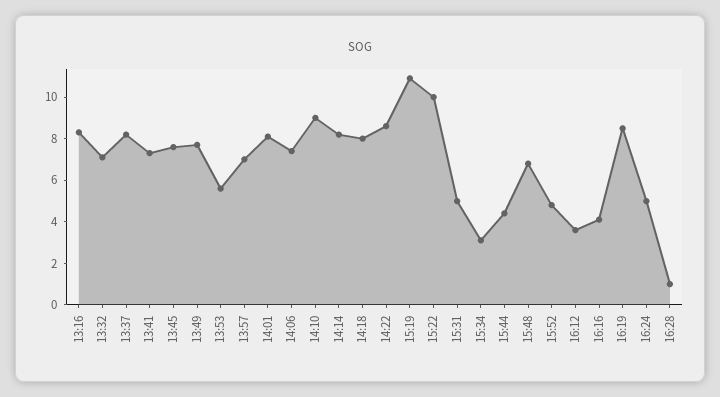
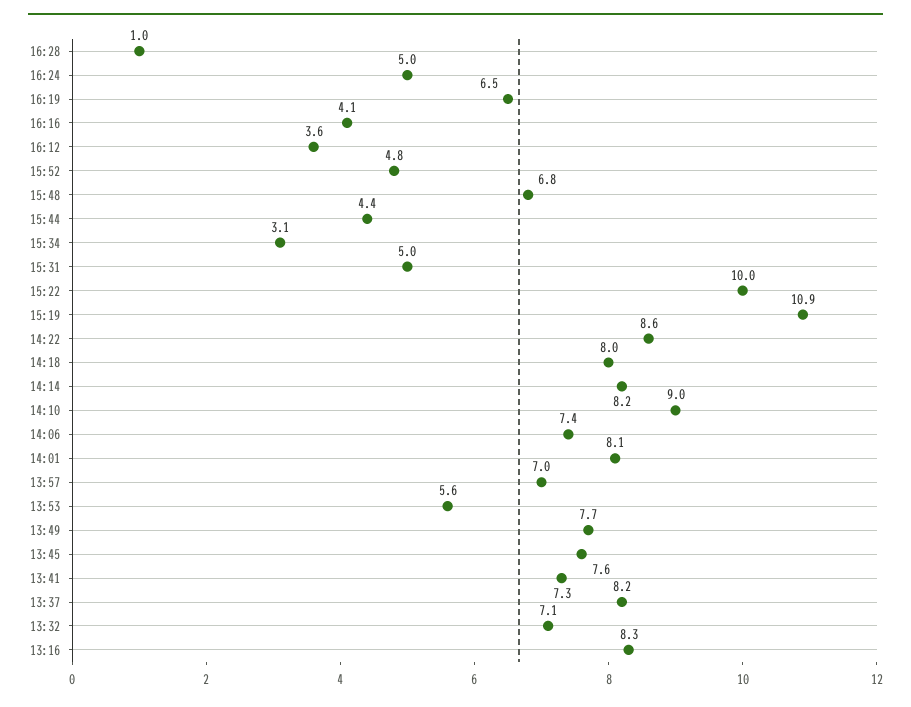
16:19: 8.5 -> 6.5

